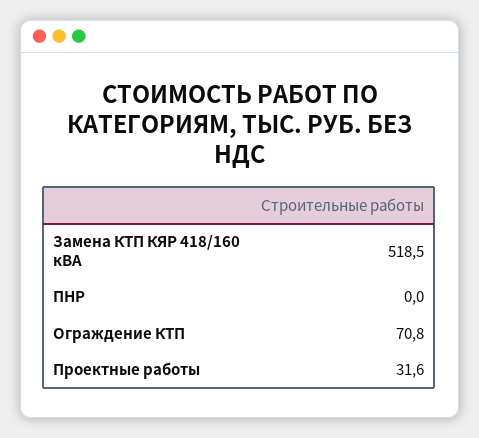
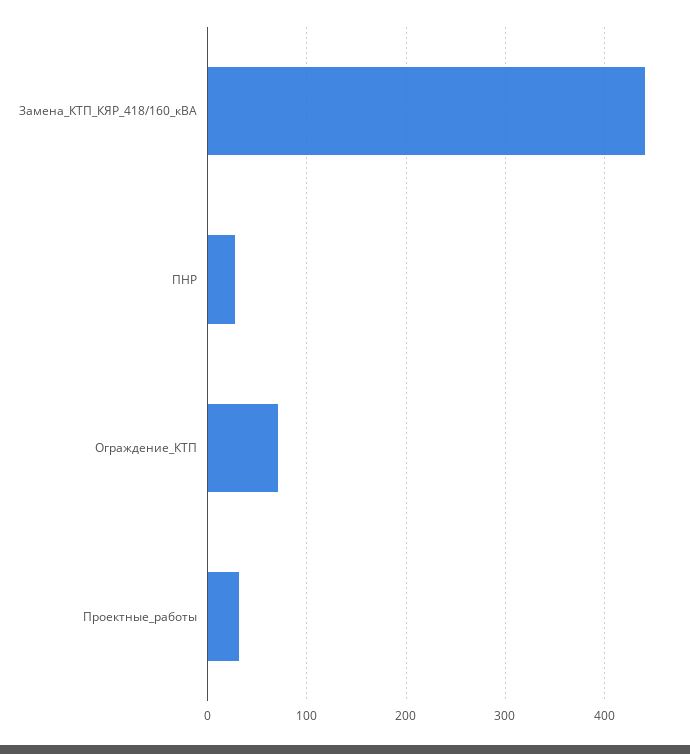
Замена КТП КЯР 418/160 кВА: 518.5 -> 440
ПНР: 0 -> 30

